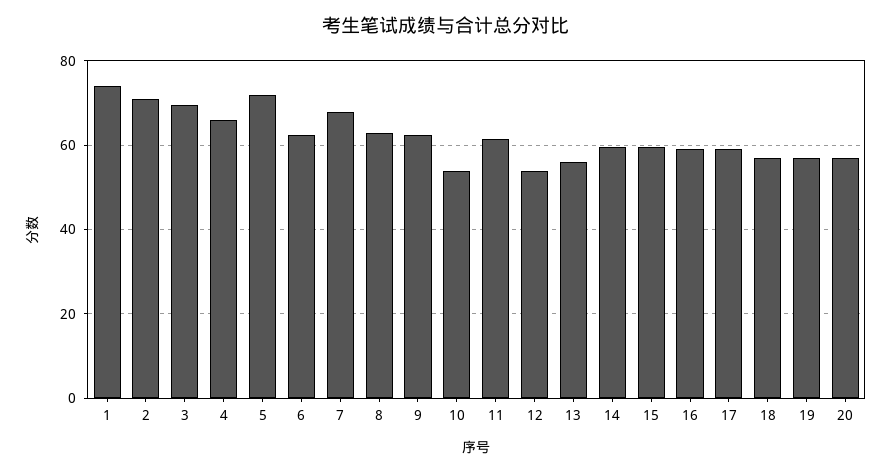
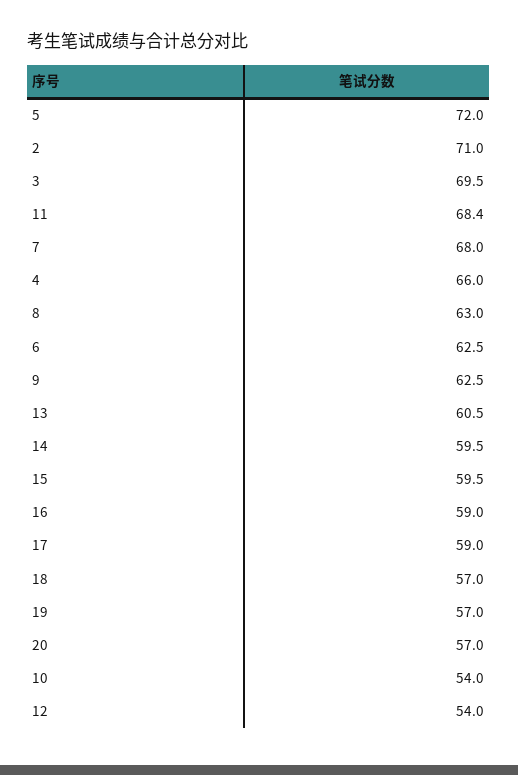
1: 74 -> none
11: 62 -> 68.4
13: 56 -> 60.5

